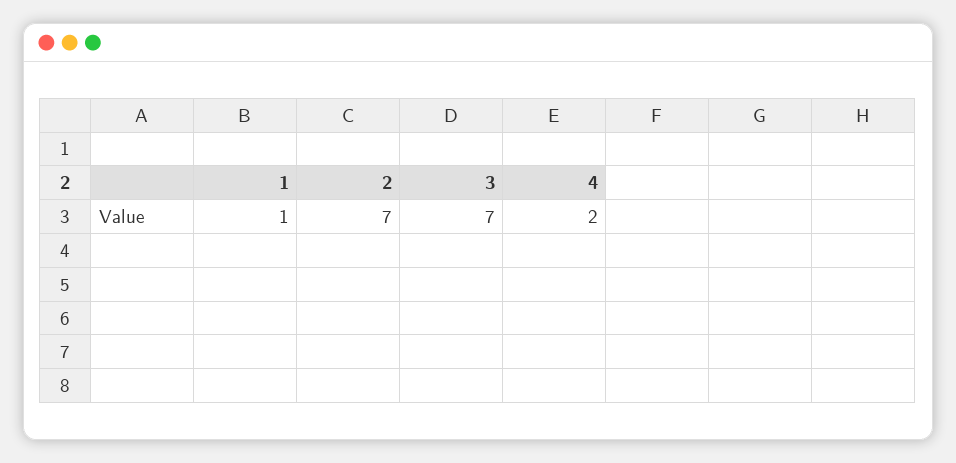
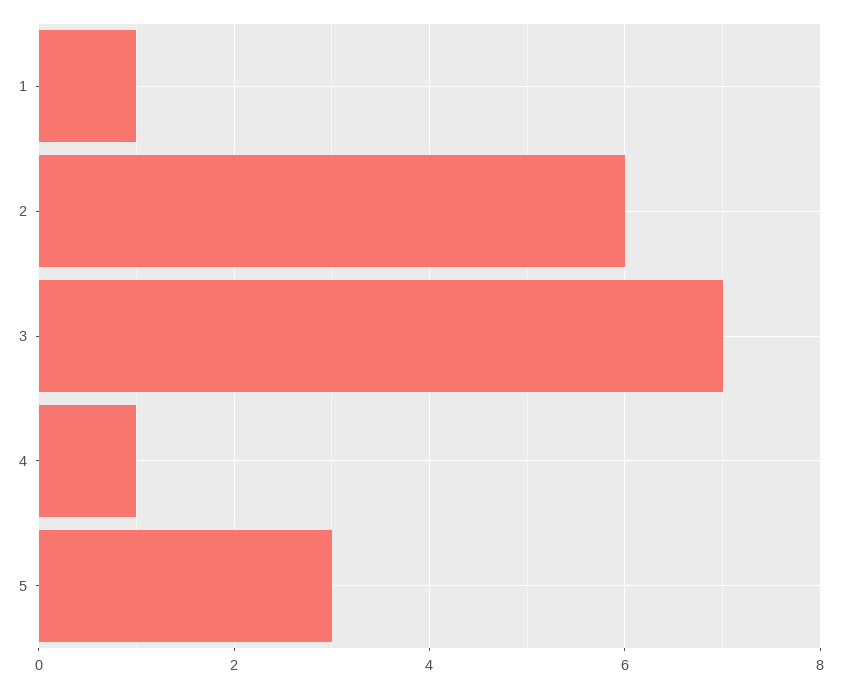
2: 7 -> 6
4: 2 -> 1
5: none -> 3

